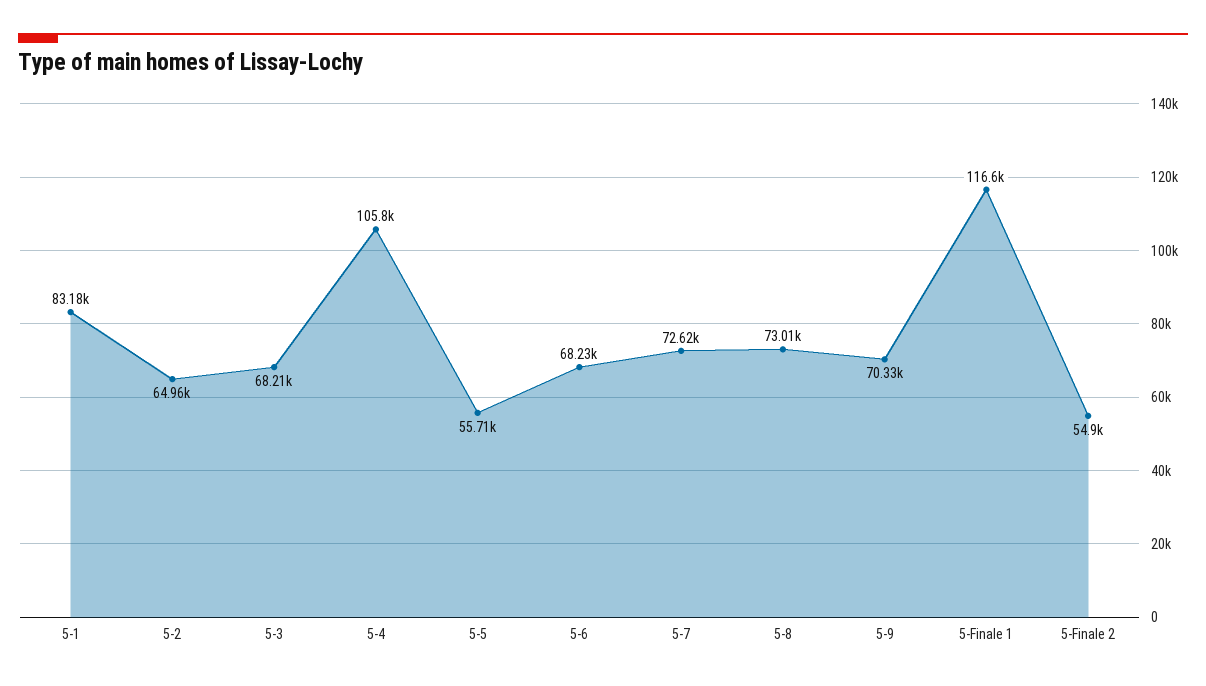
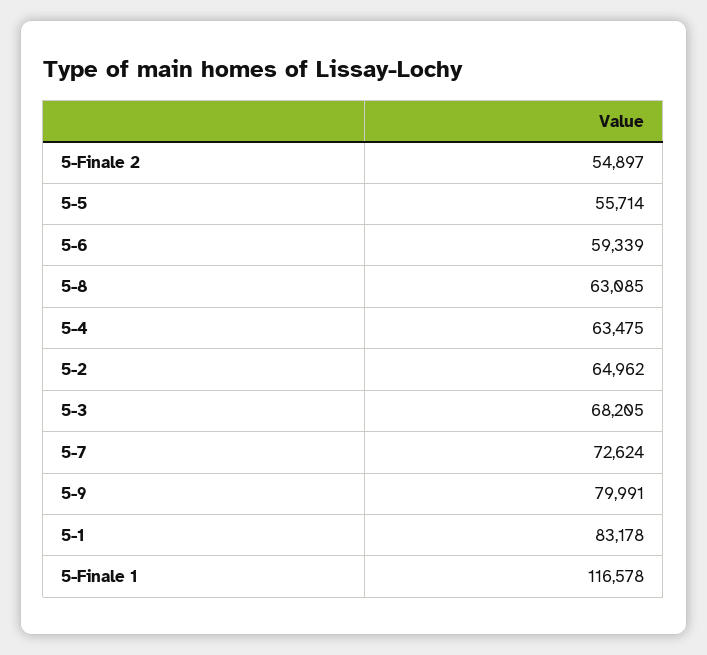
5-4: 105800 -> 63475
5-6: 68230 -> 59339
5-8: 73010 -> 63085
5-9: 70330 -> 79991

